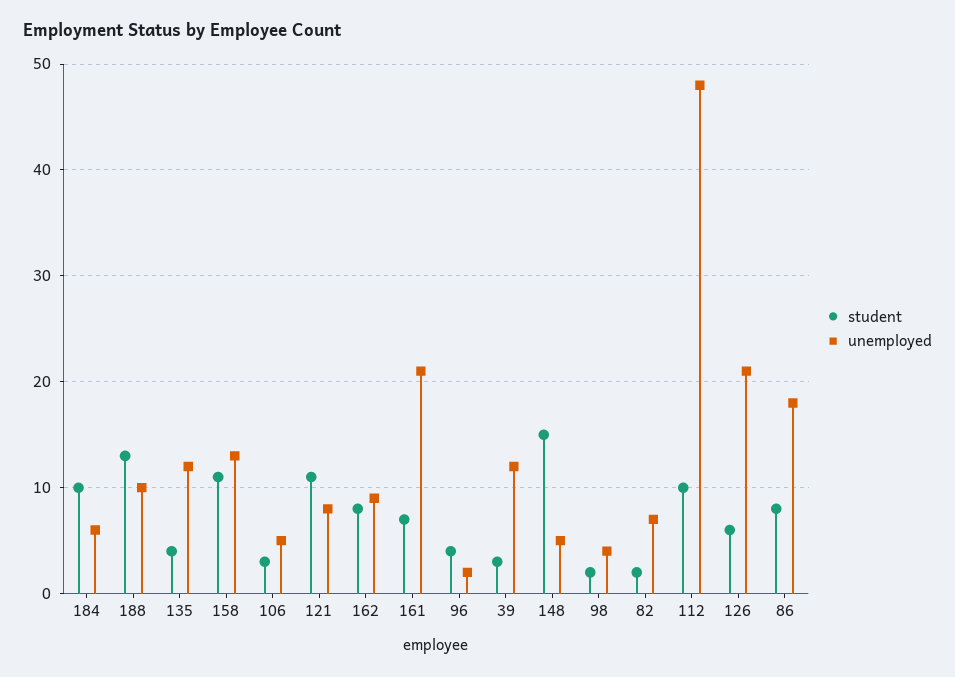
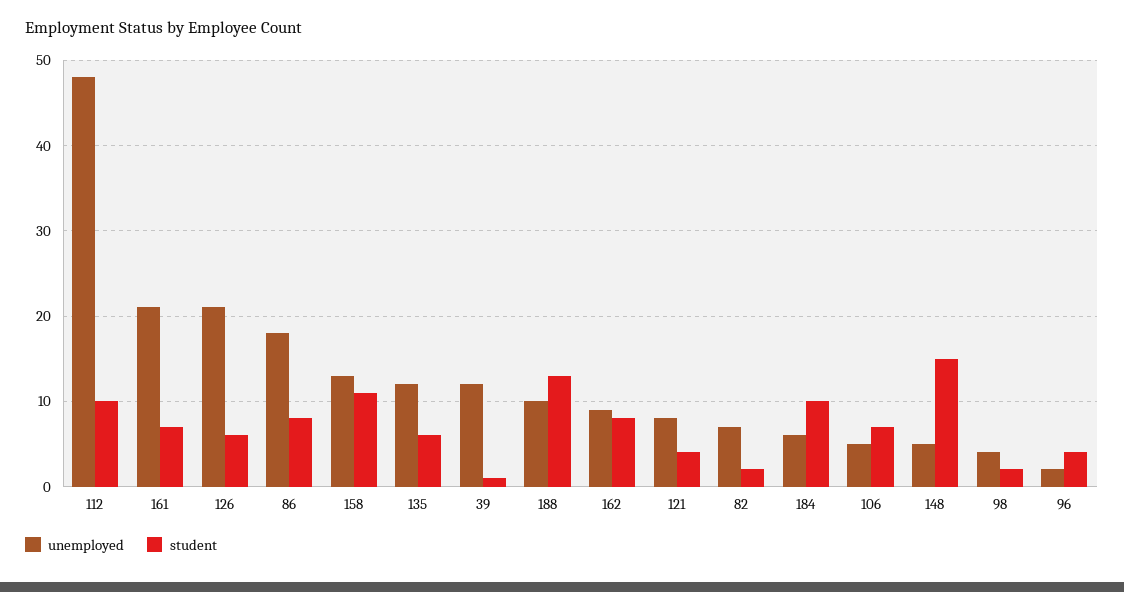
student, 135: 4 -> 6
student, 106: 3 -> 7
student, 121: 11 -> 4
student, 39: 3 -> 1

